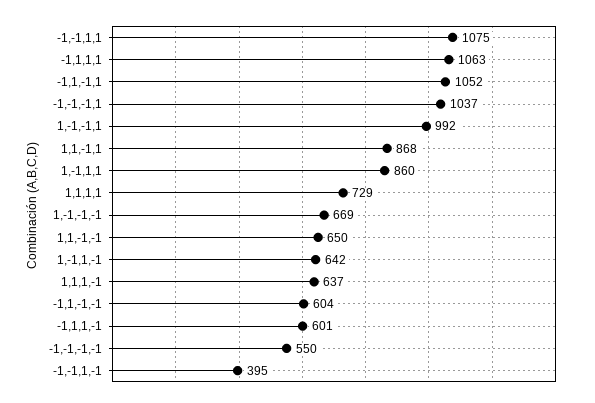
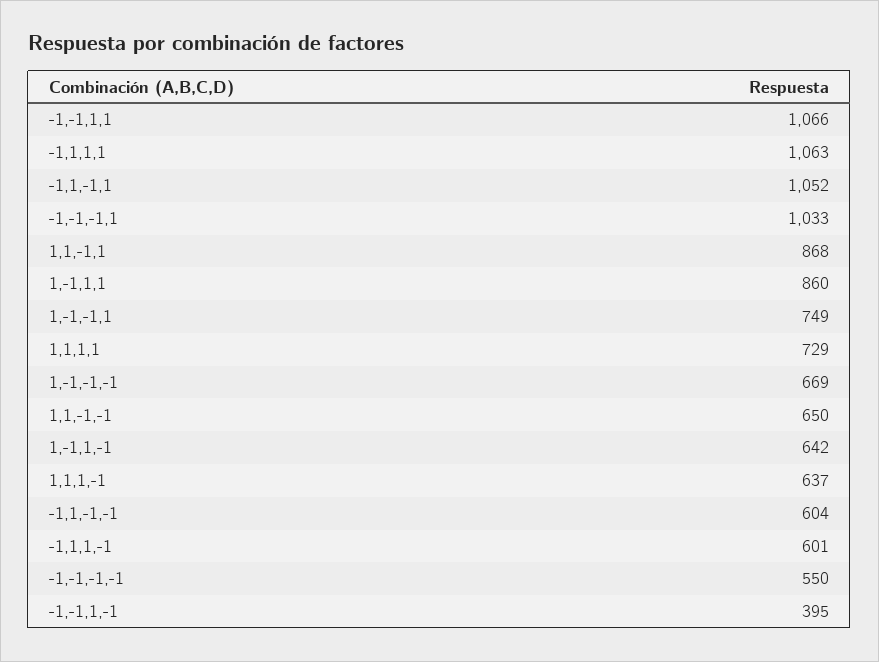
-1,-1,1,1: 1075 -> 1066
-1,-1,-1,1: 1037 -> 1033
1,-1,-1,1: 992 -> 749

